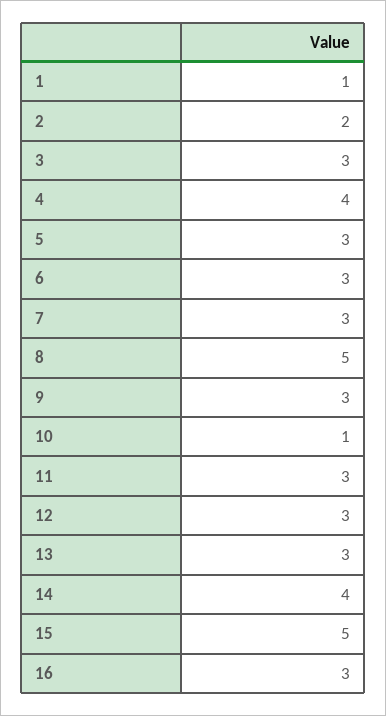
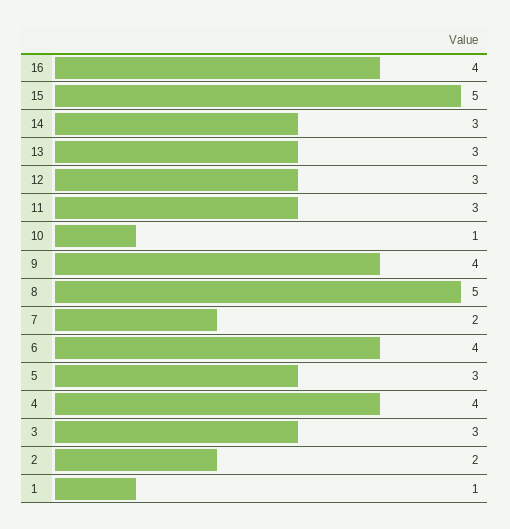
6: 3 -> 4
7: 3 -> 2
9: 3 -> 4
14: 4 -> 3
16: 3 -> 4

